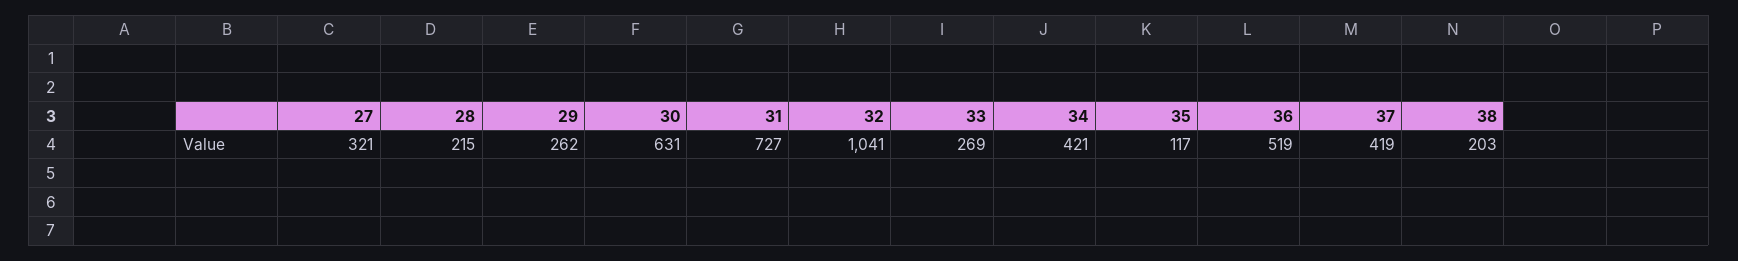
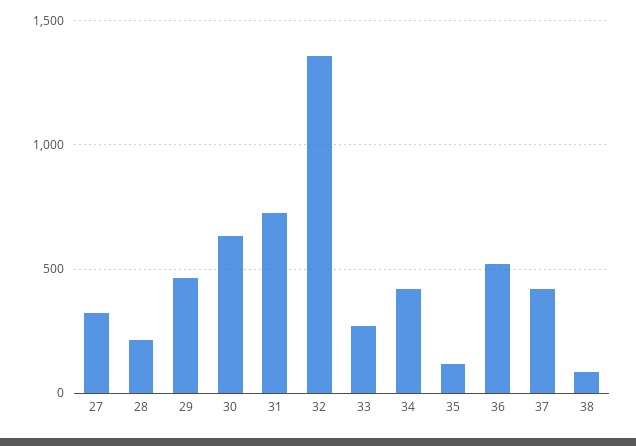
29: 262 -> 450
32: 1041 -> 1350
38: 203 -> 100

